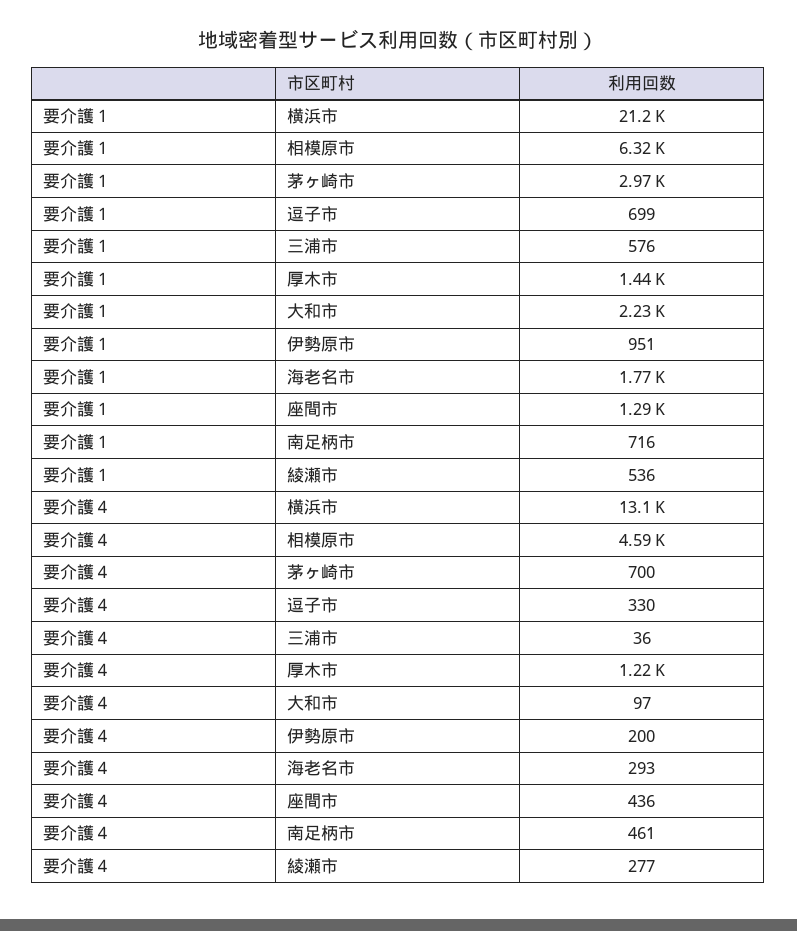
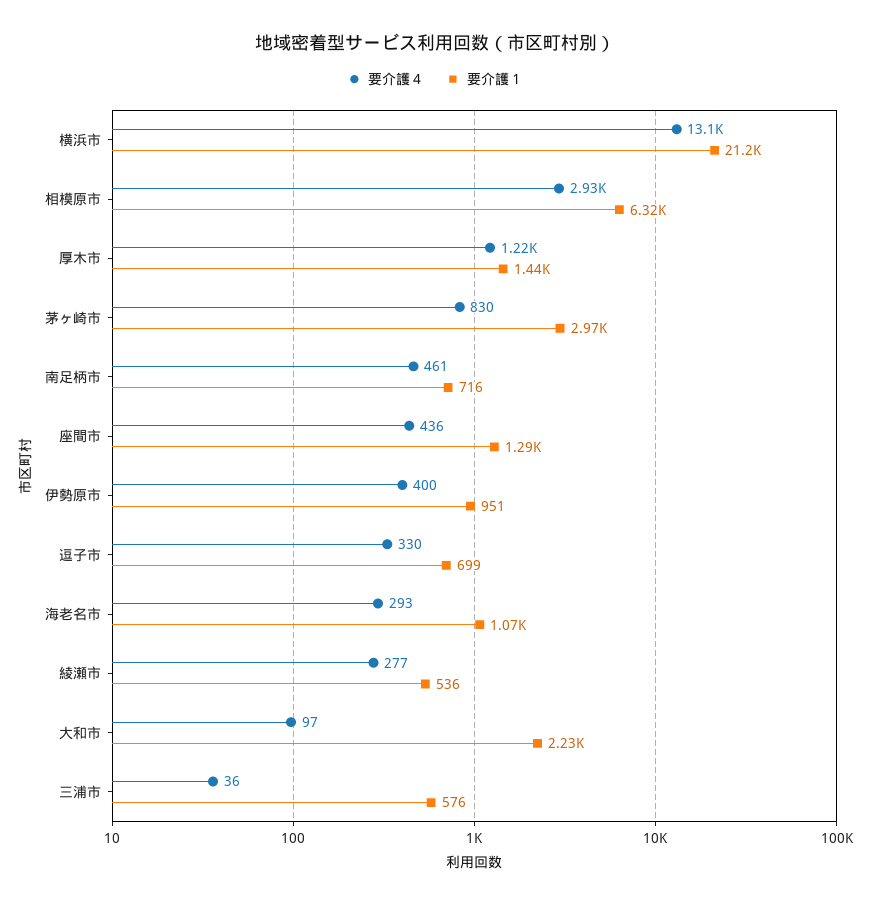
要介護１, 海老名市: 1770 -> 1070
要介護４, 相模原市: 4590 -> 2930
要介護４, 茅ヶ崎市: 700 -> 830
要介護４, 伊勢原市: 200 -> 400

